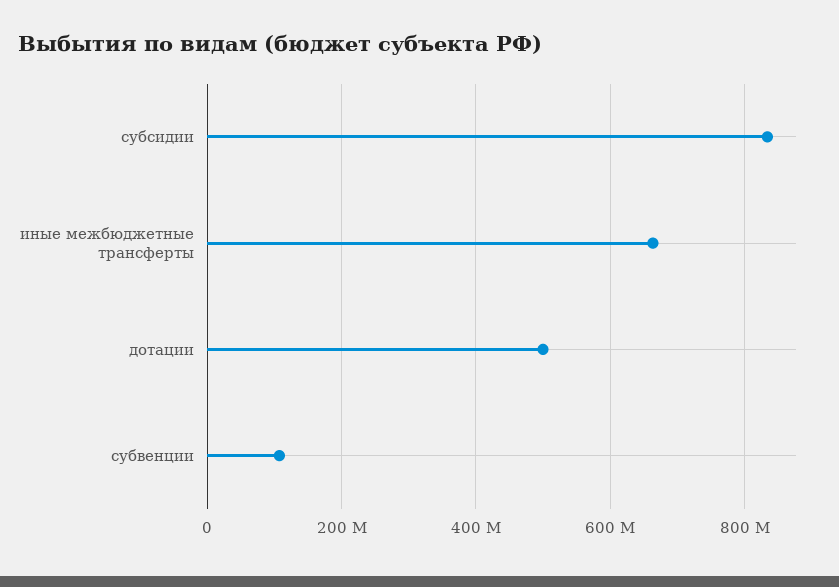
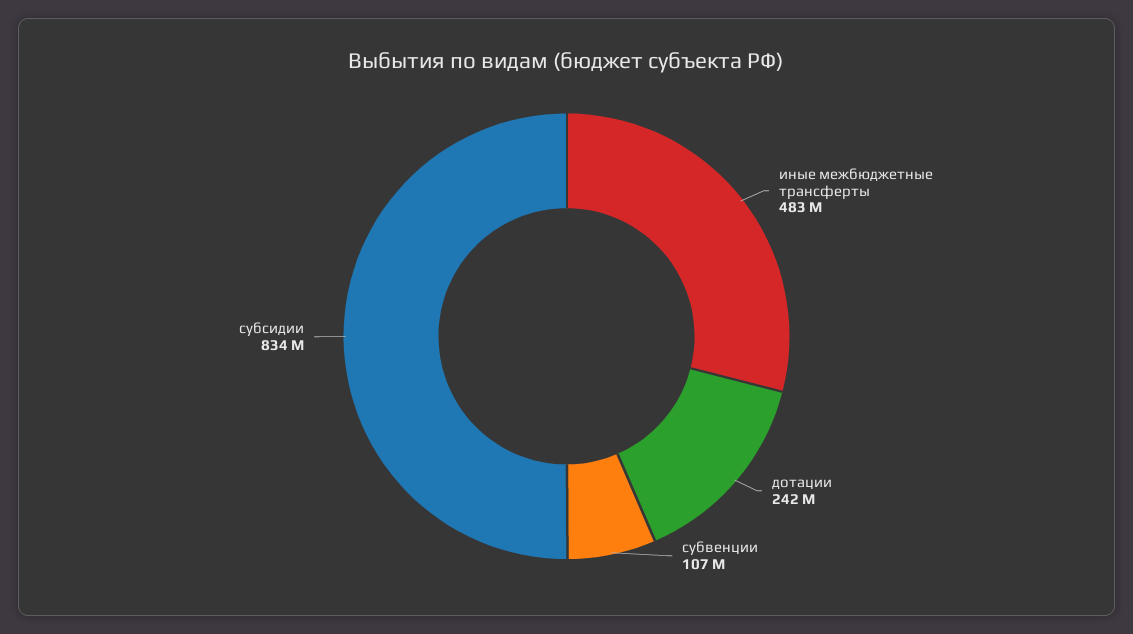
иные межбюджетные трансферты: 660000000 -> 483000000
дотации: 500000000 -> 242000000

